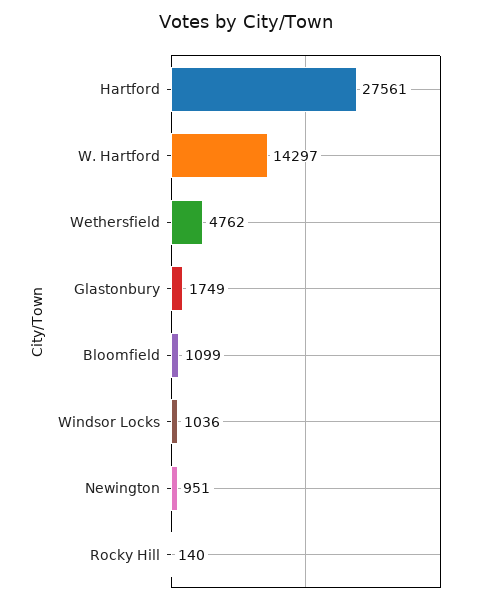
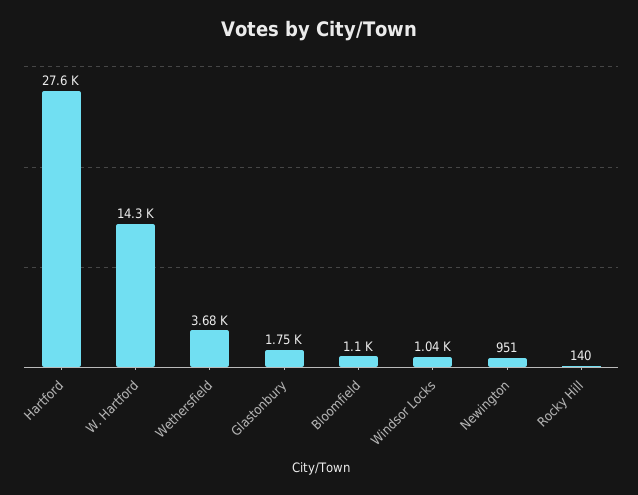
Wethersfield: 4762 -> 3680

